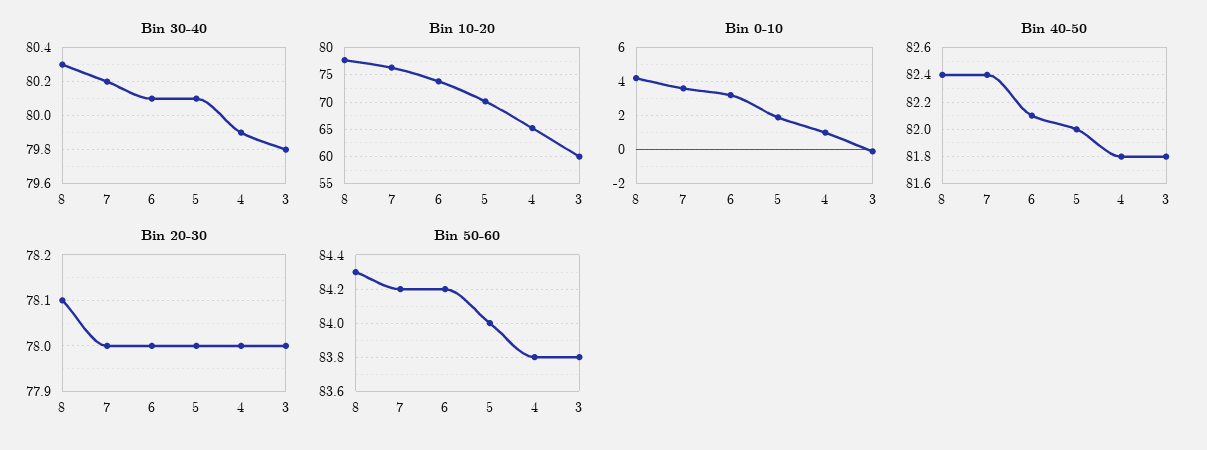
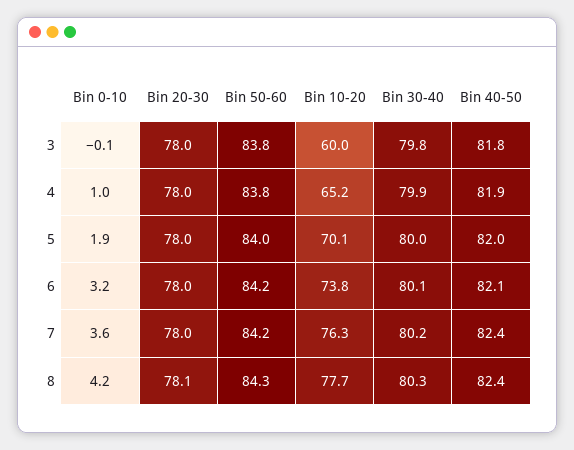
Bin 30-40, 5: 80.1 -> 80
Bin 40-50, 4: 81.8 -> 81.9

